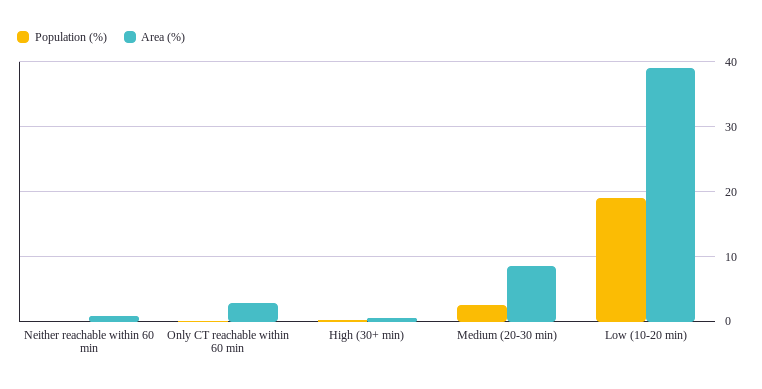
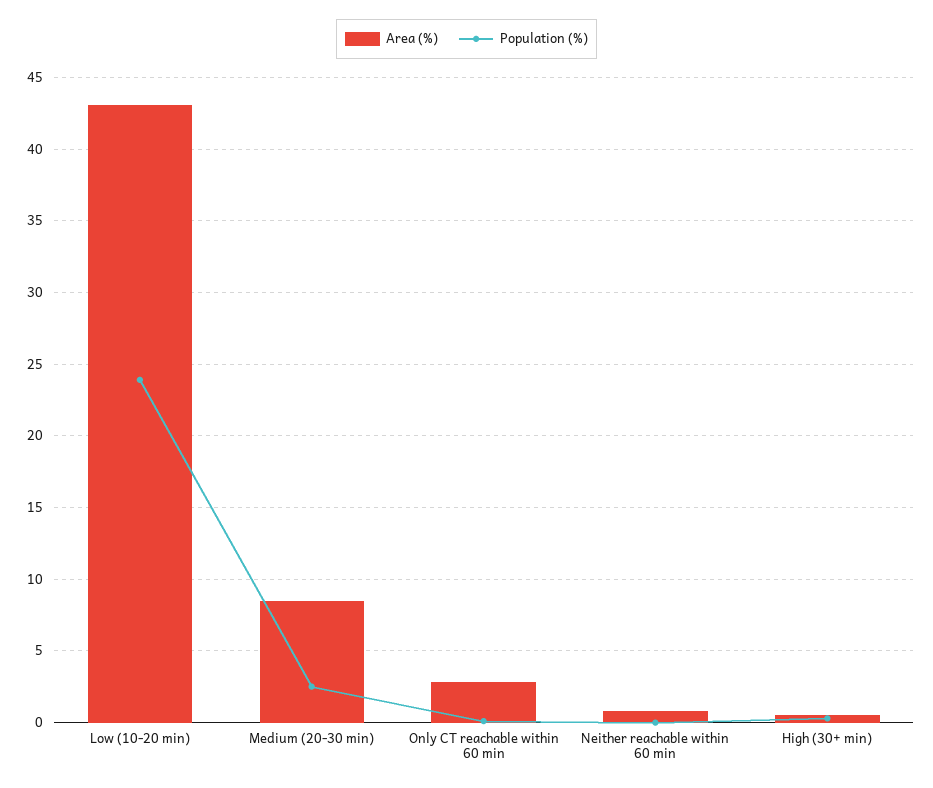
Population (%), Low (10-20 min): 19 -> 24
Area (%), Low (10-20 min): 39 -> 43

